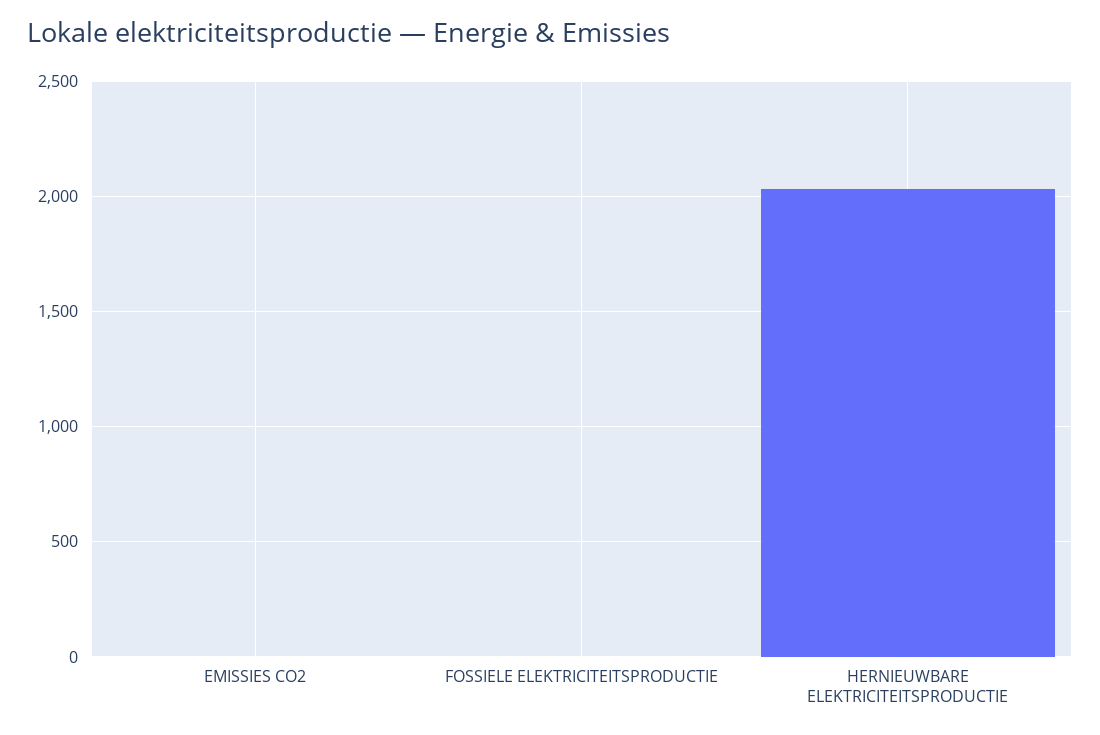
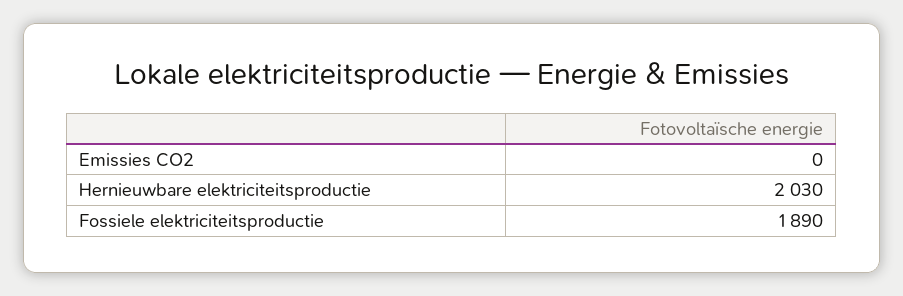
FOSSIELE ELEKTRICITEITSPRODUCTIE: 0 -> 1890

